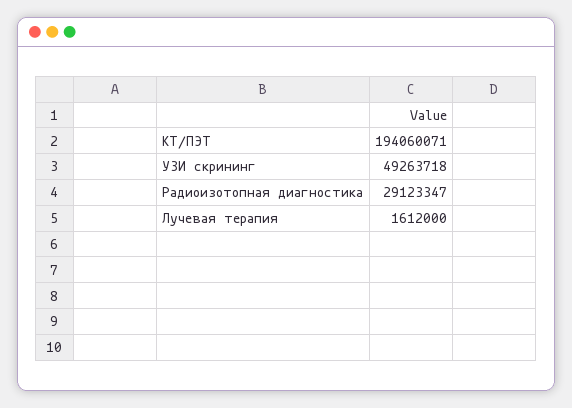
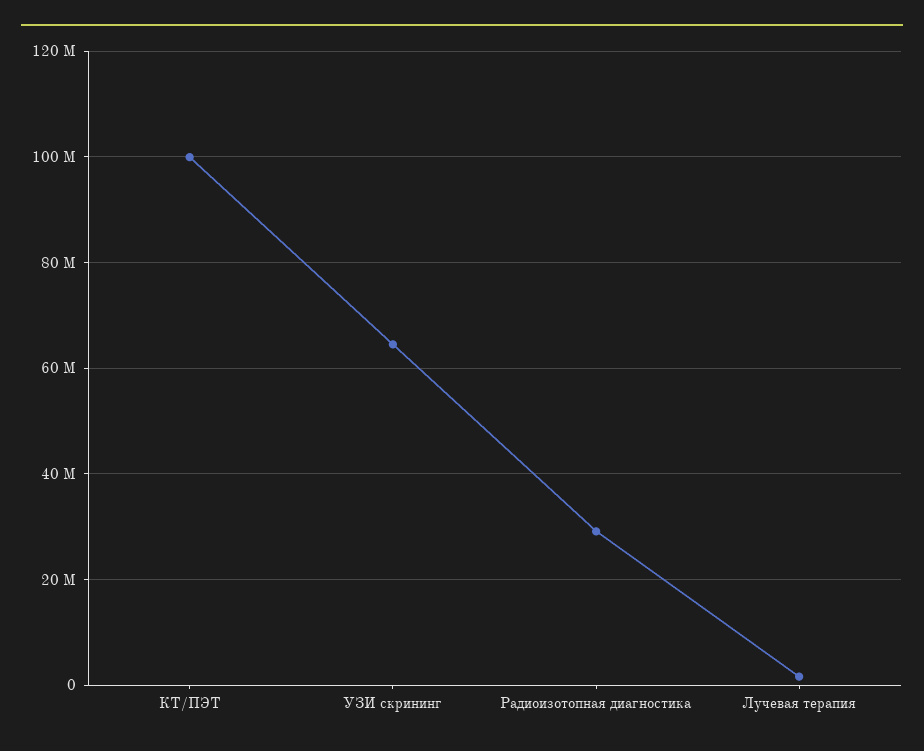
КТ/ПЭТ: 194060071 -> 100000000
УЗИ скрининг: 49263718 -> 64000000

